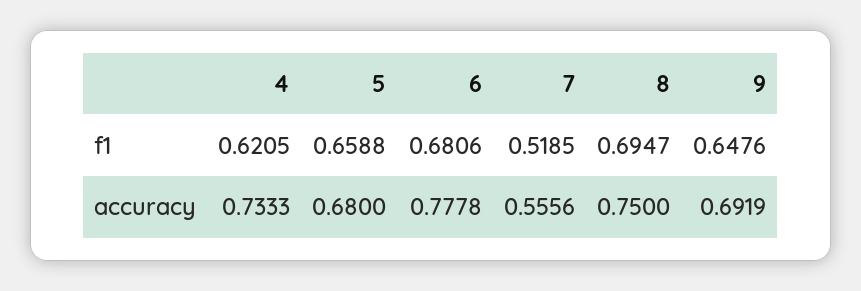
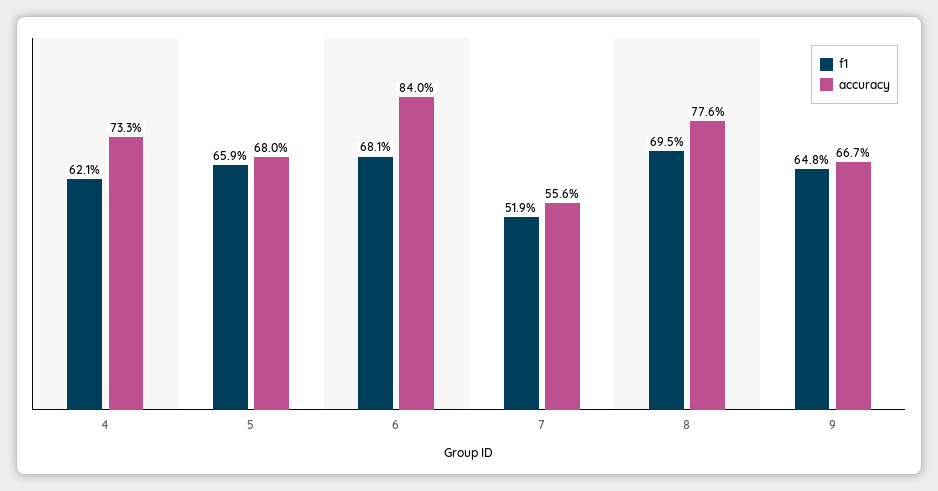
accuracy, 6: 0.7778 -> 0.84
accuracy, 8: 0.75 -> 0.776
accuracy, 9: 0.6919 -> 0.667

